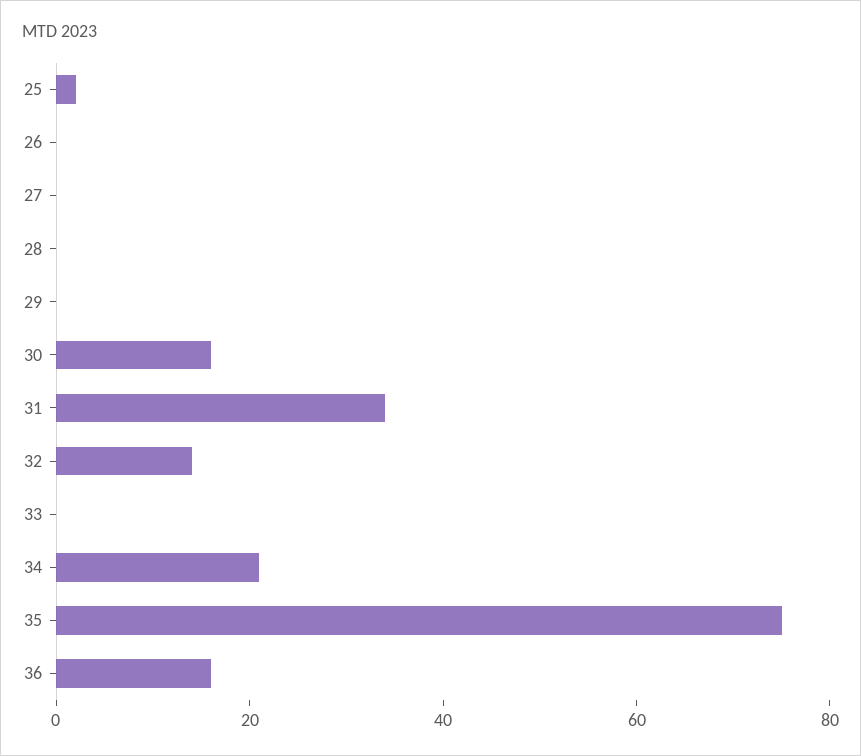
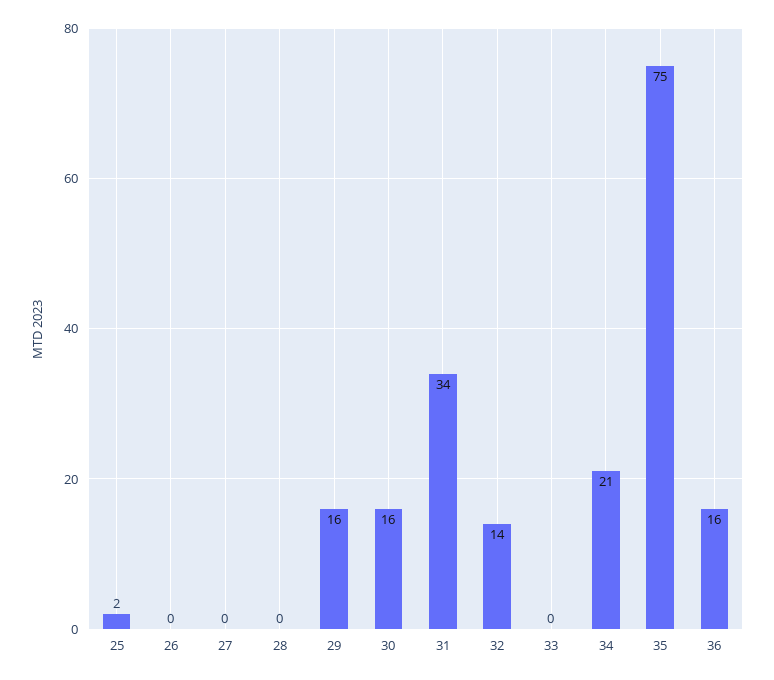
29: 0 -> 16

